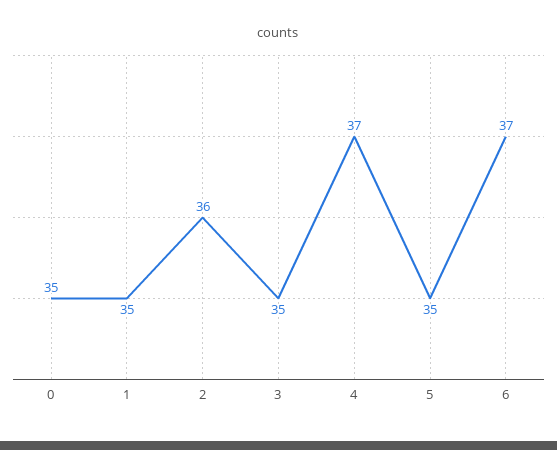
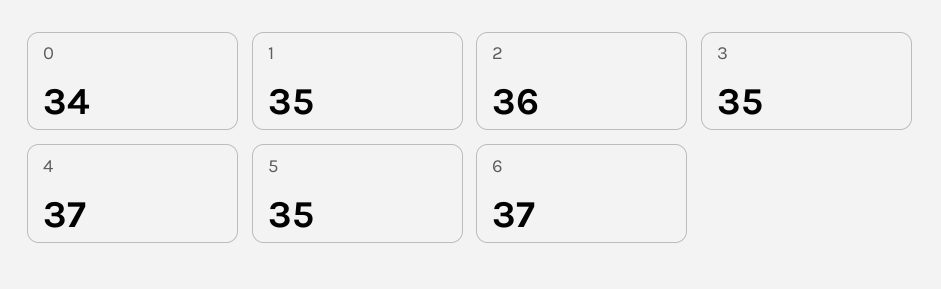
0: 35 -> 34

